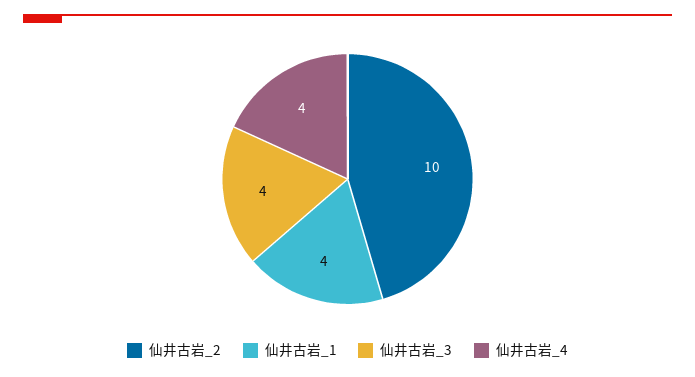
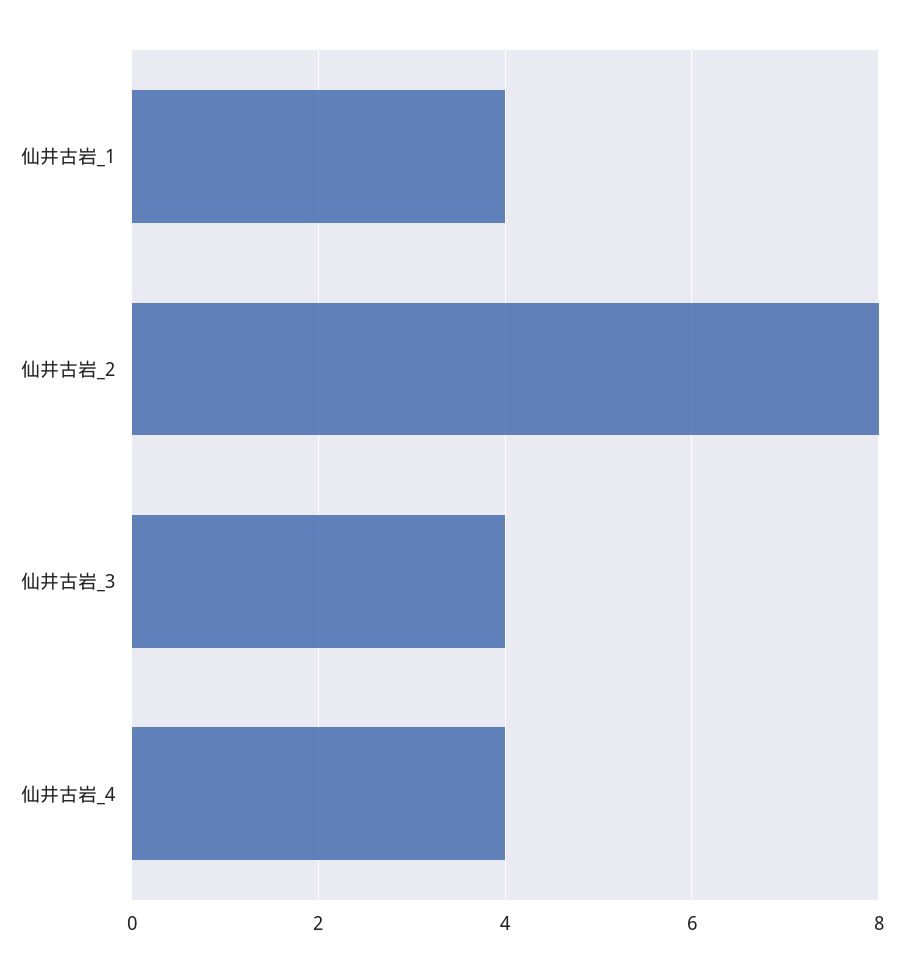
仙井古岩_2: 10 -> 8

